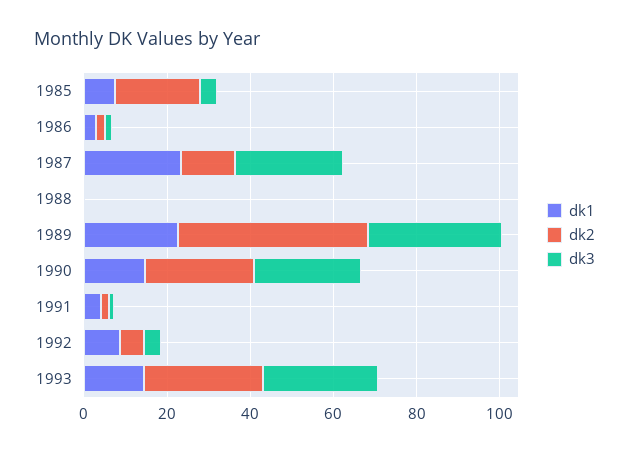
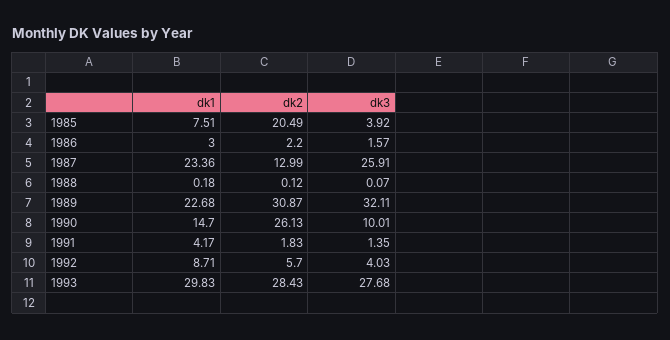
dk2, 1989: 45 -> 30.87
dk3, 1990: 25 -> 10.01
dk1, 1993: 15 -> 29.83

